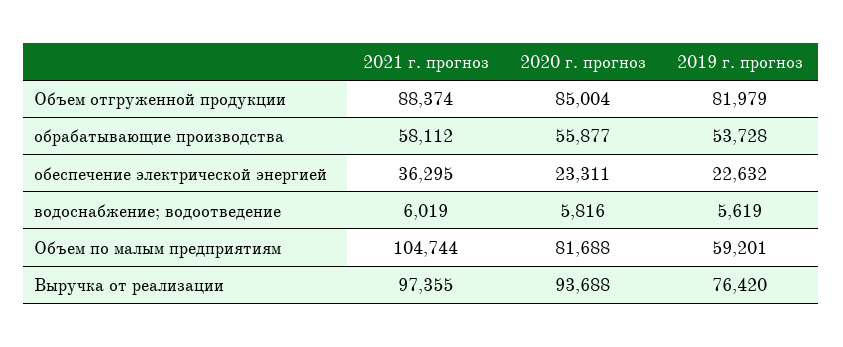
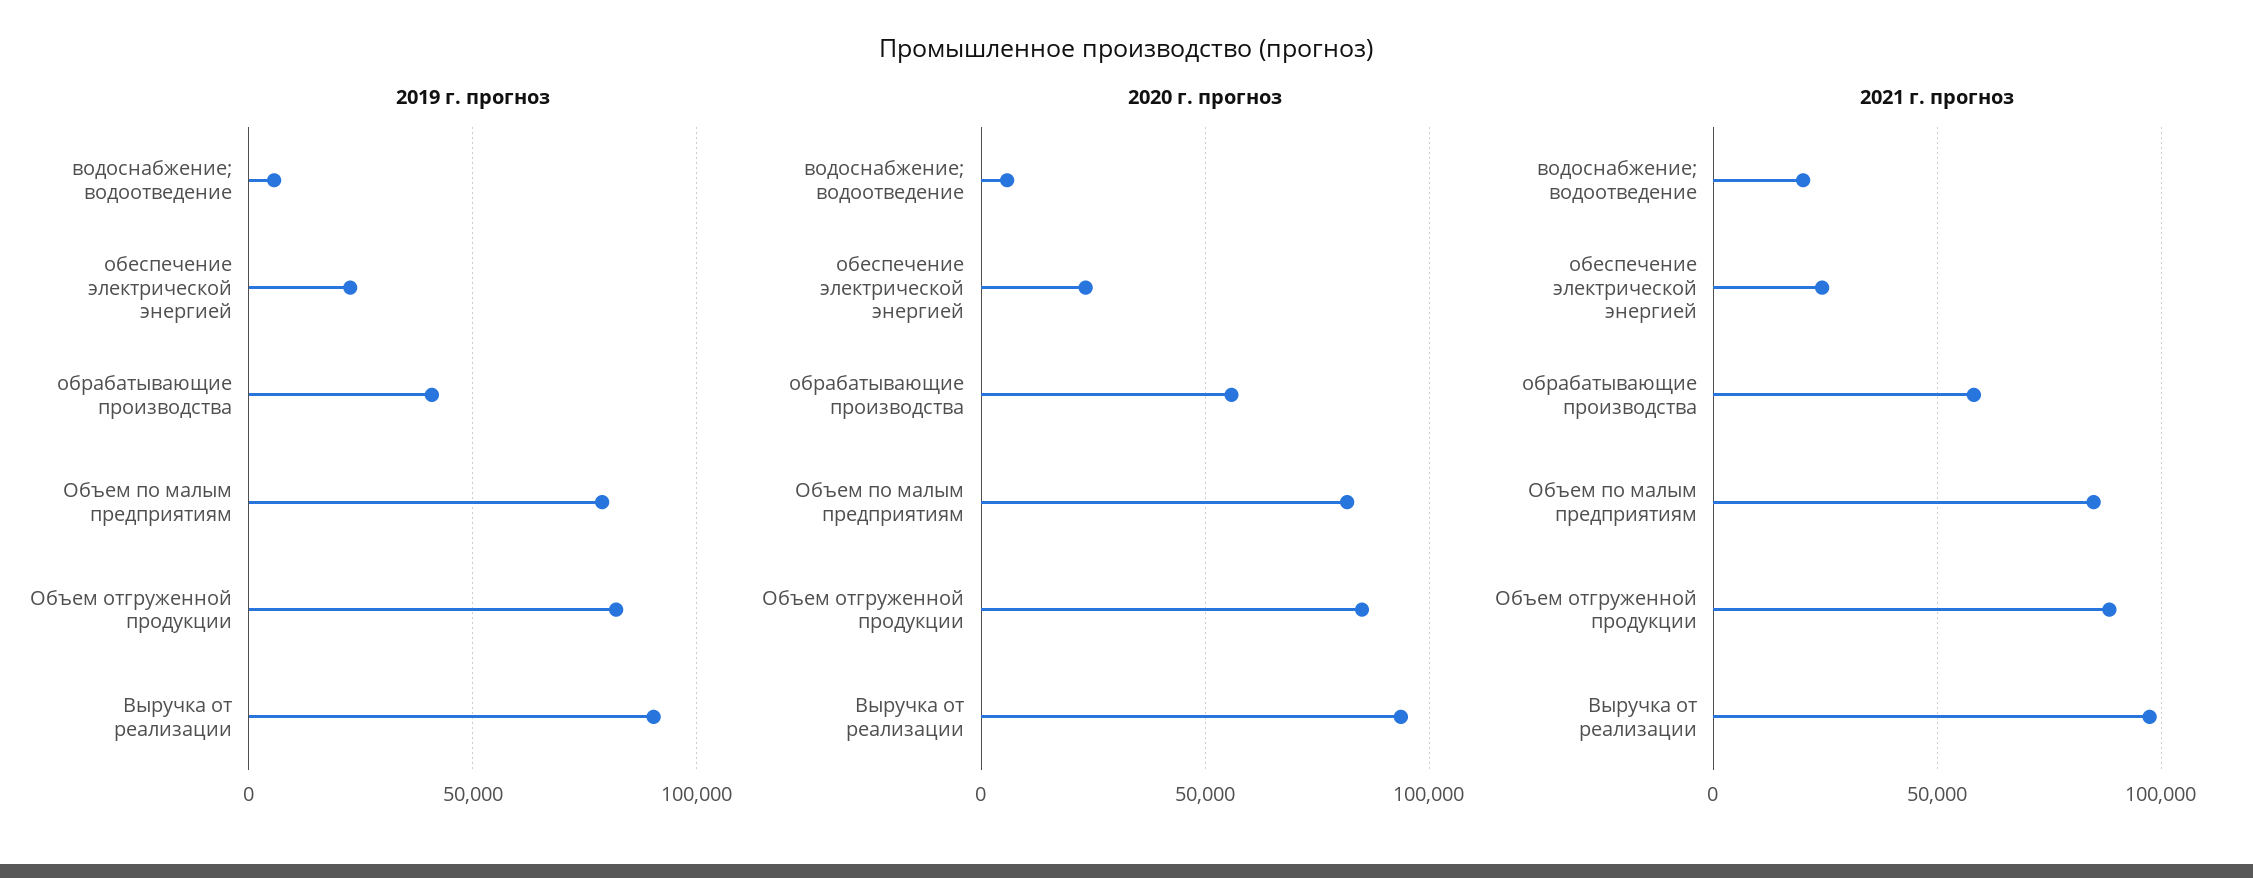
2019 г. прогноз, обрабатывающие производства: 53728 -> 40000
2021 г. прогноз, обеспечение электрической энергией: 36295 -> 25000
2021 г. прогноз, водоснабжение; водоотведение: 6019 -> 20000
2021 г. прогноз, Объем по малым предприятиям: 104744 -> 85000
2019 г. прогноз, Объем по малым предприятиям: 59201 -> 80000
2019 г. прогноз, Выручка от реализации: 76420 -> 90000

